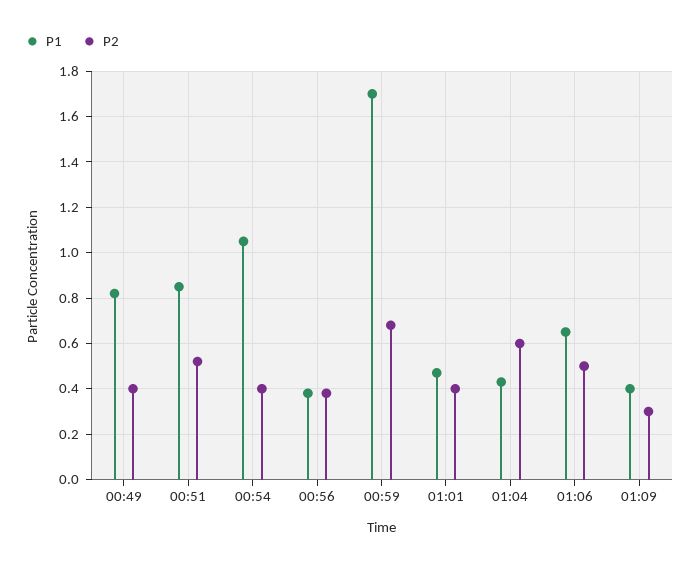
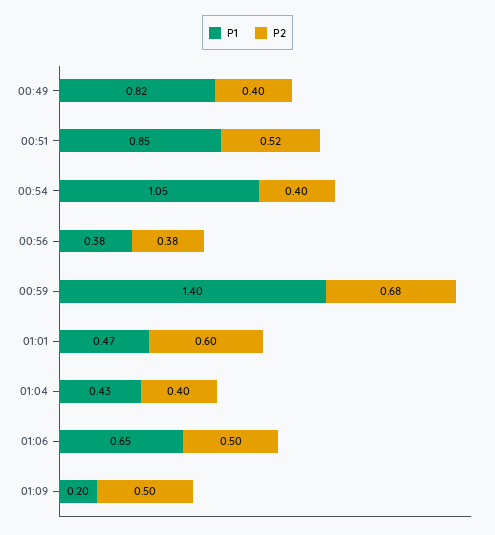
P1, 00:59: 1.7 -> 1.4
P2, 01:01: 0.4 -> 0.6
P2, 01:04: 0.6 -> 0.4
P1, 01:09: 0.4 -> 0.2
P2, 01:09: 0.3 -> 0.5

